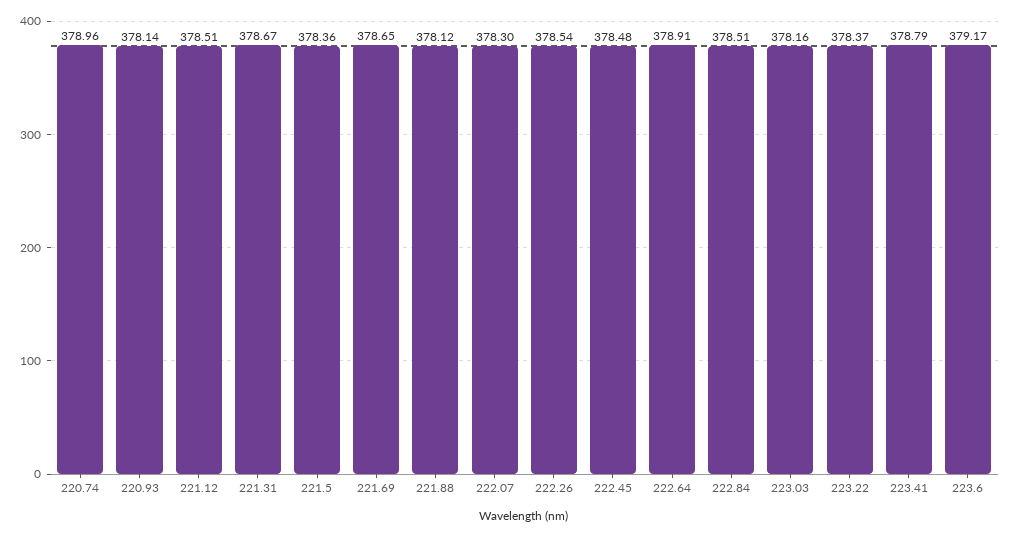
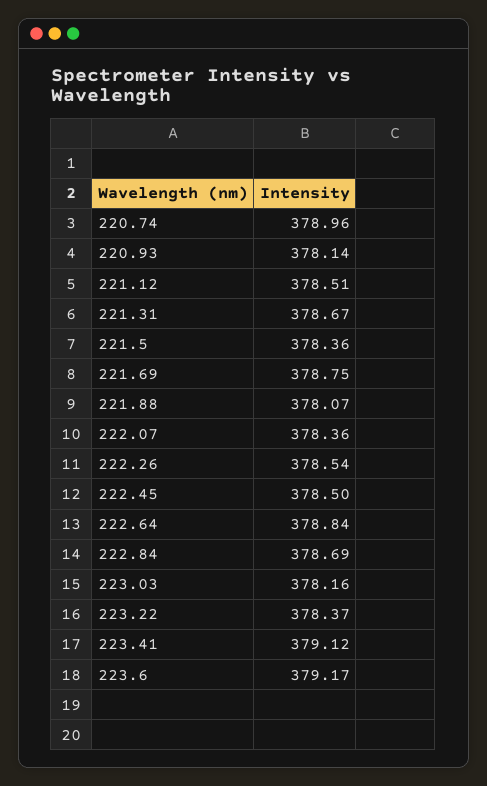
221.69: 378.65 -> 378.75
221.88: 378.12 -> 378.07
222.07: 378.3 -> 378.36
222.45: 378.48 -> 378.5
222.64: 378.91 -> 378.84
222.84: 378.51 -> 378.69
223.41: 378.79 -> 379.12

